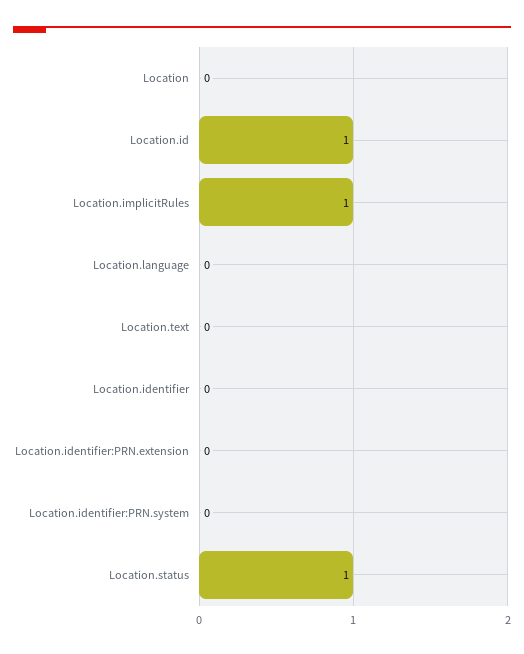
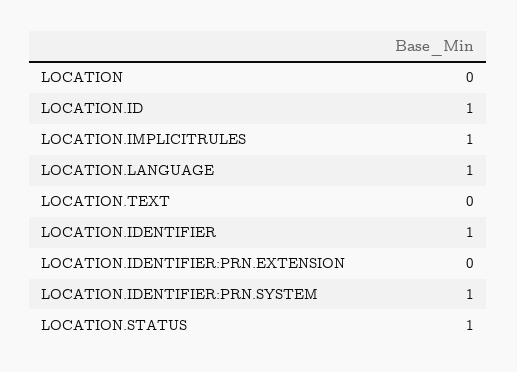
Location.language: 0 -> 1
Location.identifier: 0 -> 1
Location.identifier:PRN.system: 0 -> 1

